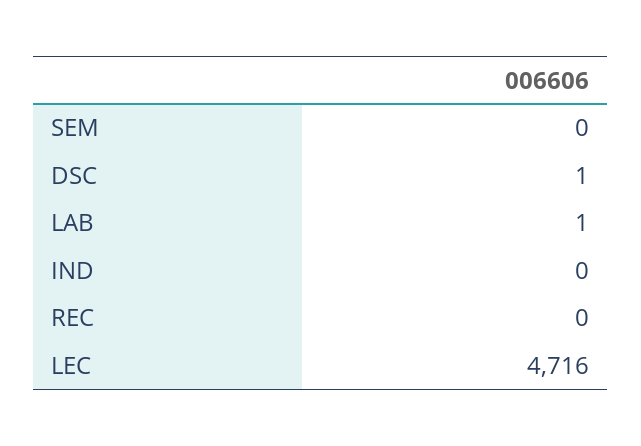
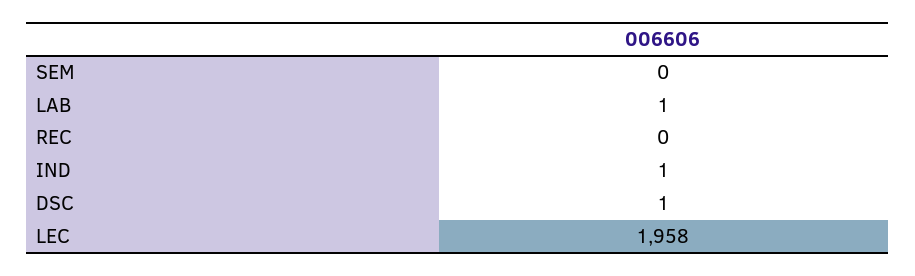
IND: 0 -> 1
LEC: 4716 -> 1958

